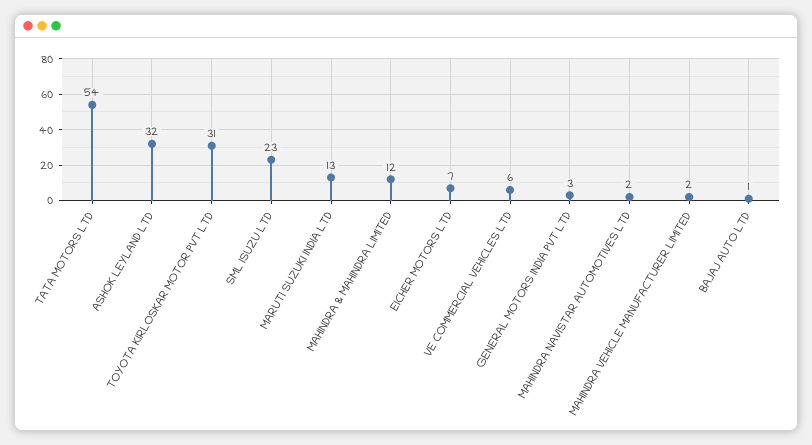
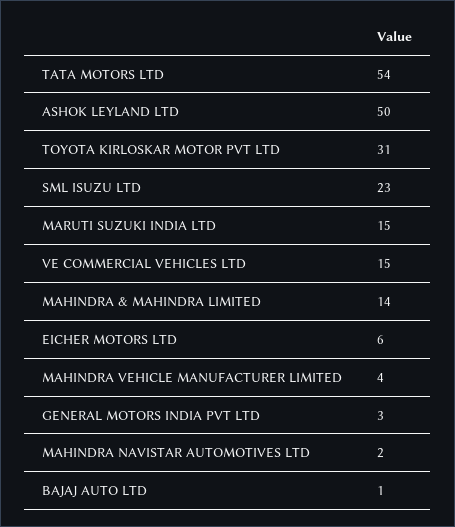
ASHOK LEYLAND LTD: 32 -> 50
MARUTI SUZUKI INDIA LTD: 13 -> 15
MAHINDRA & MAHINDRA LIMITED: 12 -> 14
EICHER MOTORS LTD: 7 -> 6
VE COMMERCIAL VEHICLES LTD: 6 -> 15
MAHINDRA VEHICLE MANUFACTURER LIMITED: 2 -> 4

